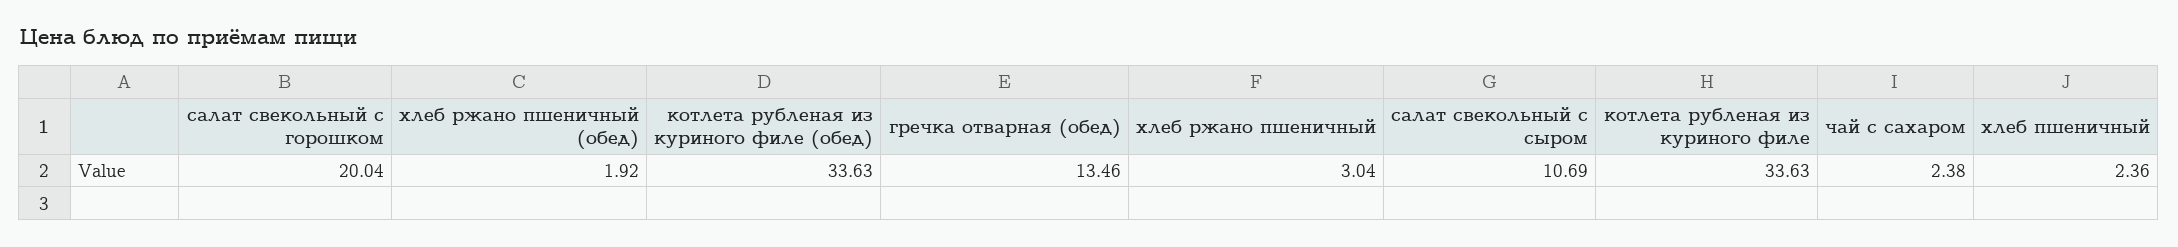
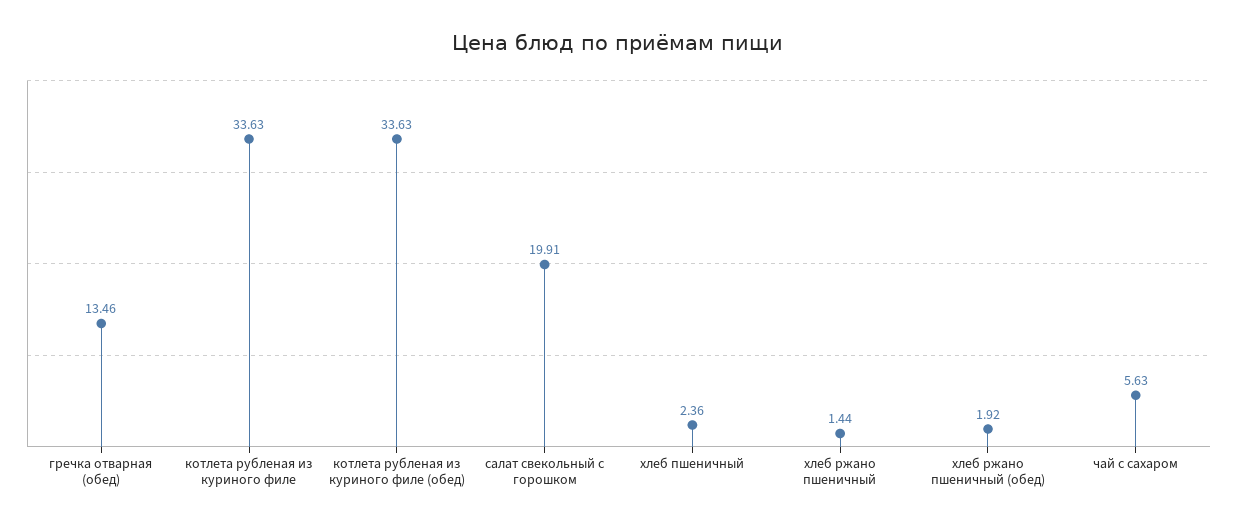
салат свекольный с горошком: 20.04 -> 19.91
хлеб ржано пшеничный: 3.04 -> 1.44
салат свекольный с сыром: 10.69 -> none
чай с сахаром: 2.38 -> 5.63

